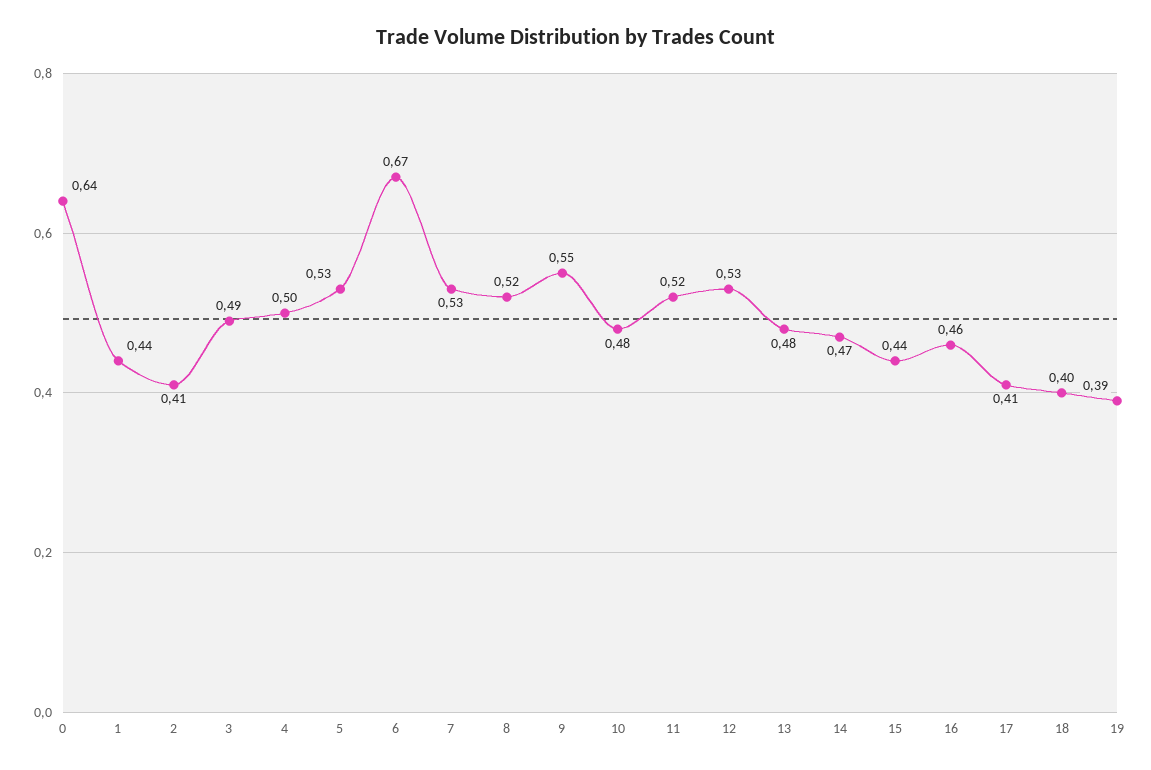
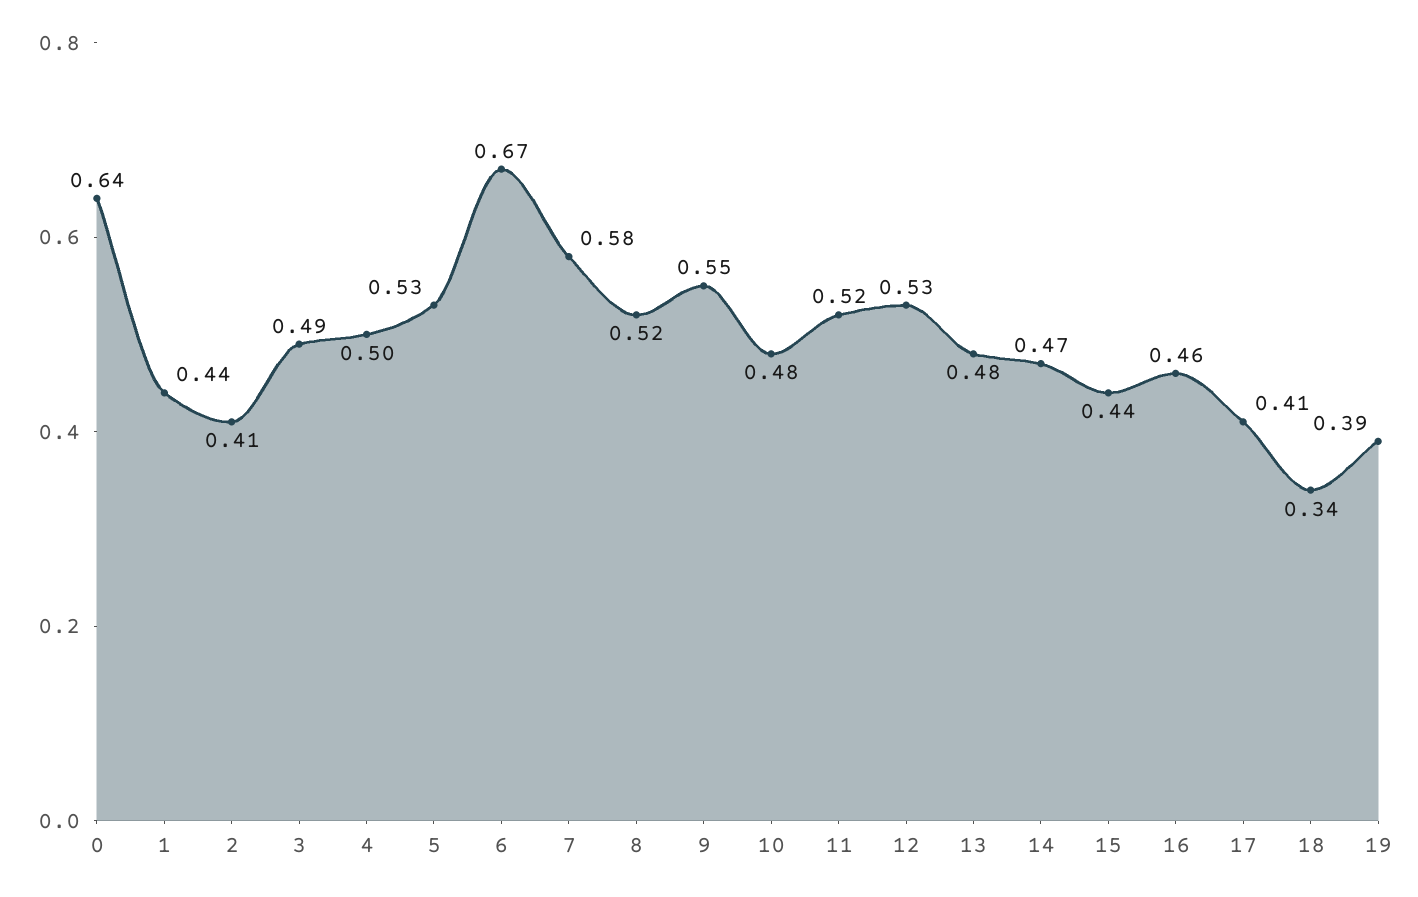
7: 0.53 -> 0.58
18: 0.4 -> 0.34

